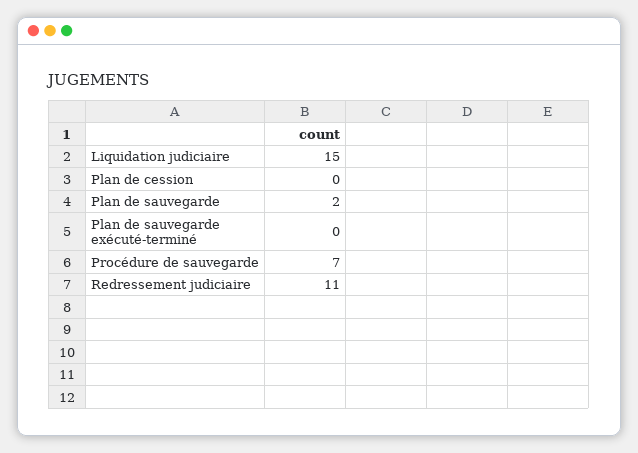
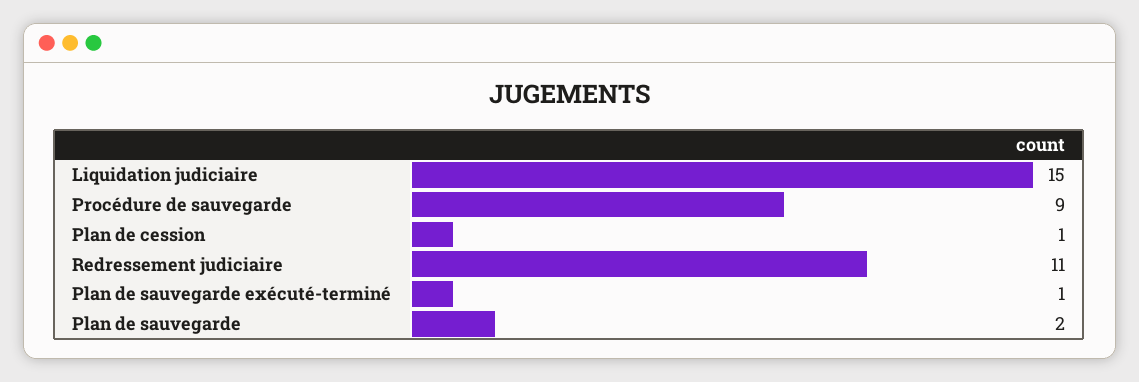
Plan de cession: 0 -> 1
Plan de sauvegarde exécuté-terminé: 0 -> 1
Procédure de sauvegarde: 7 -> 9

